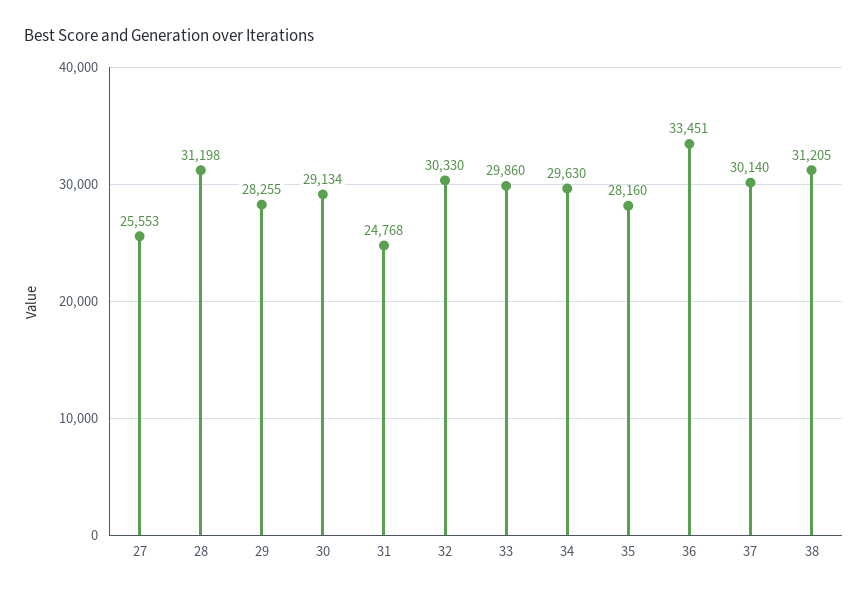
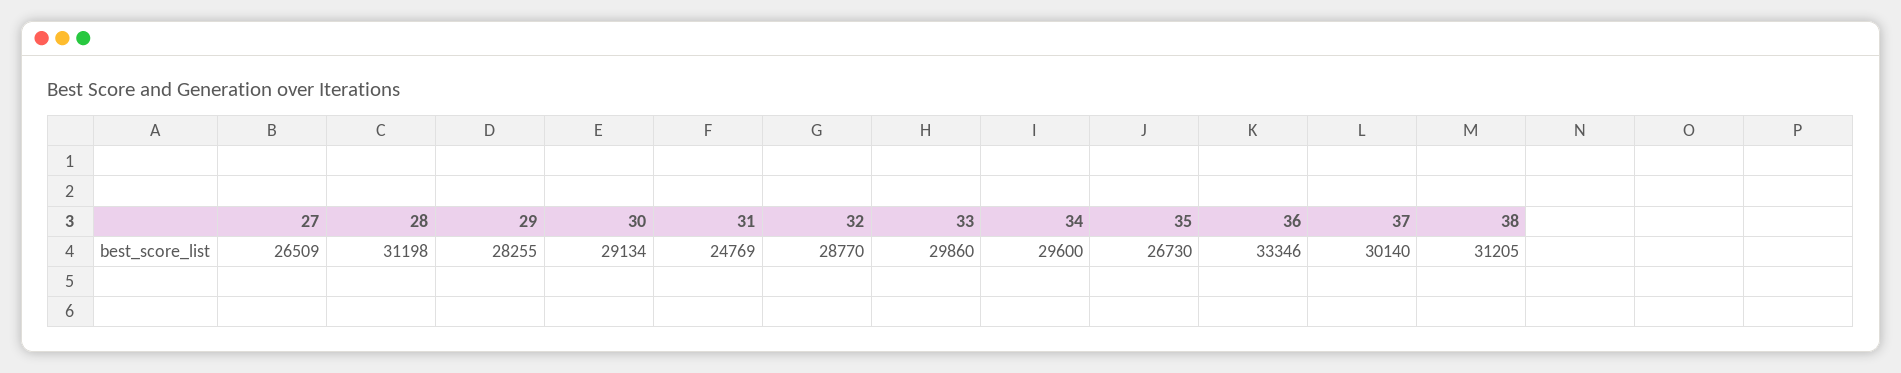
27: 25553 -> 26509
31: 24768 -> 24769
32: 30330 -> 28770
34: 29630 -> 29600
35: 28160 -> 26730
36: 33451 -> 33346

